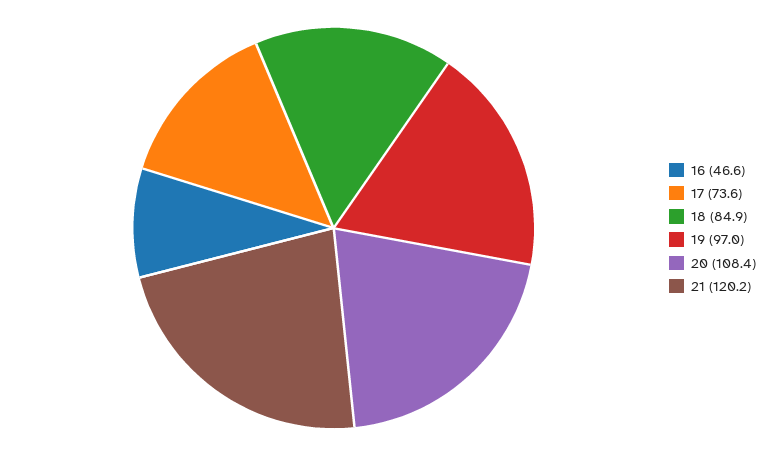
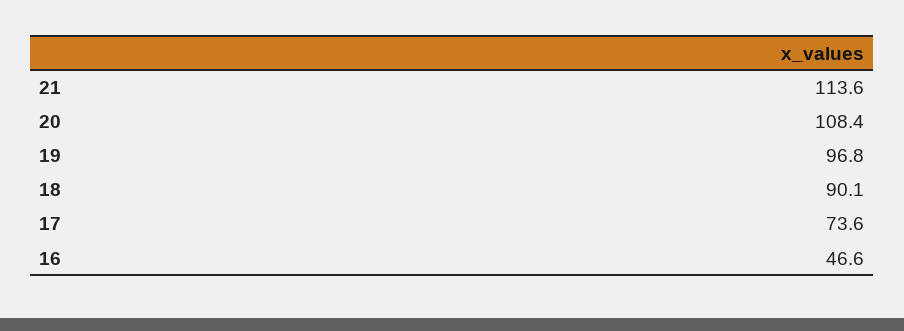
18: 84.9 -> 90.1
19: 97 -> 96.8
21: 120.2 -> 113.6

